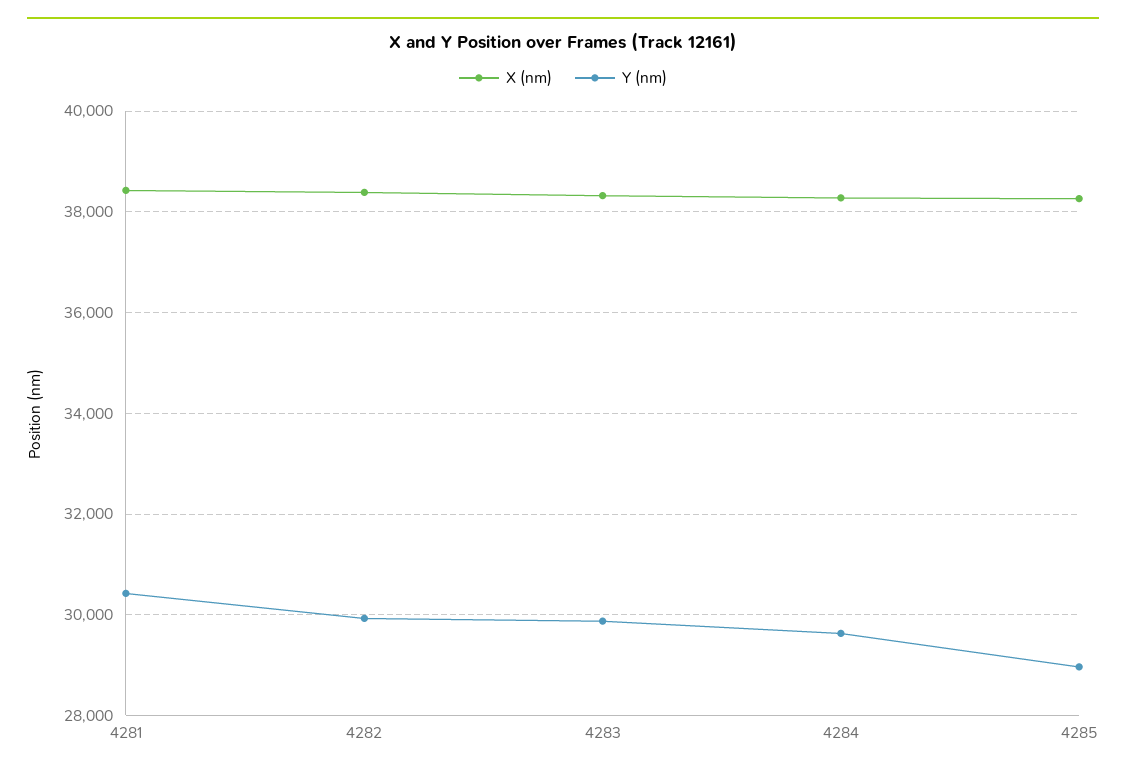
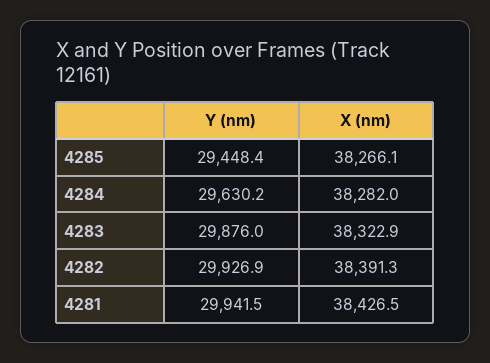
Y (nm), 4281: 30400 -> 29941.5
Y (nm), 4285: 29000 -> 29448.4

